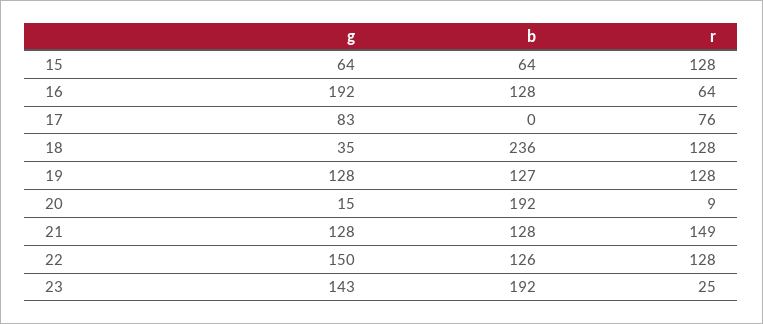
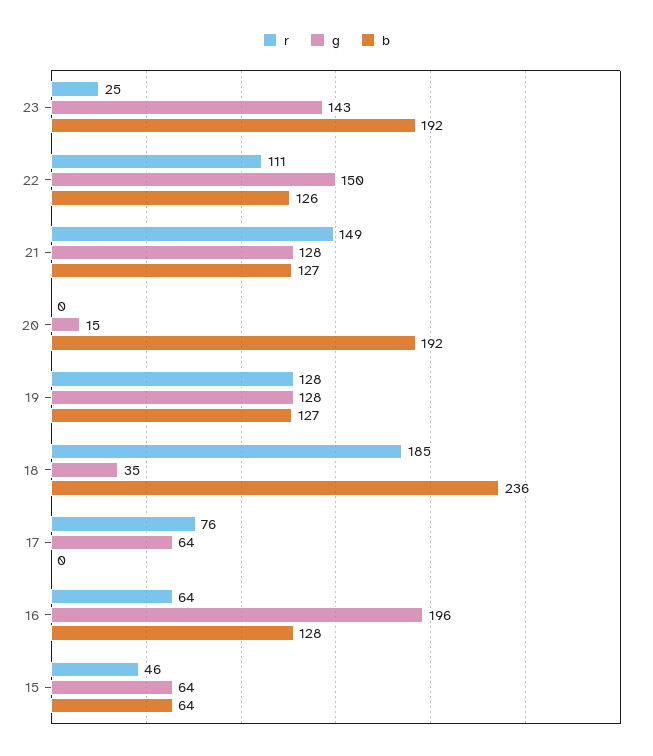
r, 15: 128 -> 46
g, 16: 192 -> 196
g, 17: 83 -> 64
r, 18: 128 -> 185
r, 20: 9 -> 0
b, 21: 128 -> 127
r, 22: 128 -> 111

